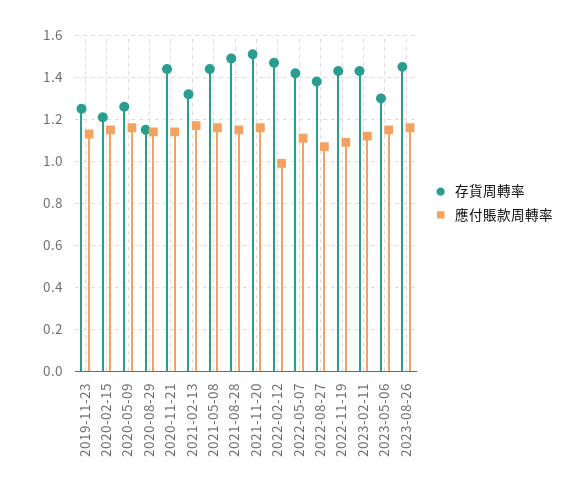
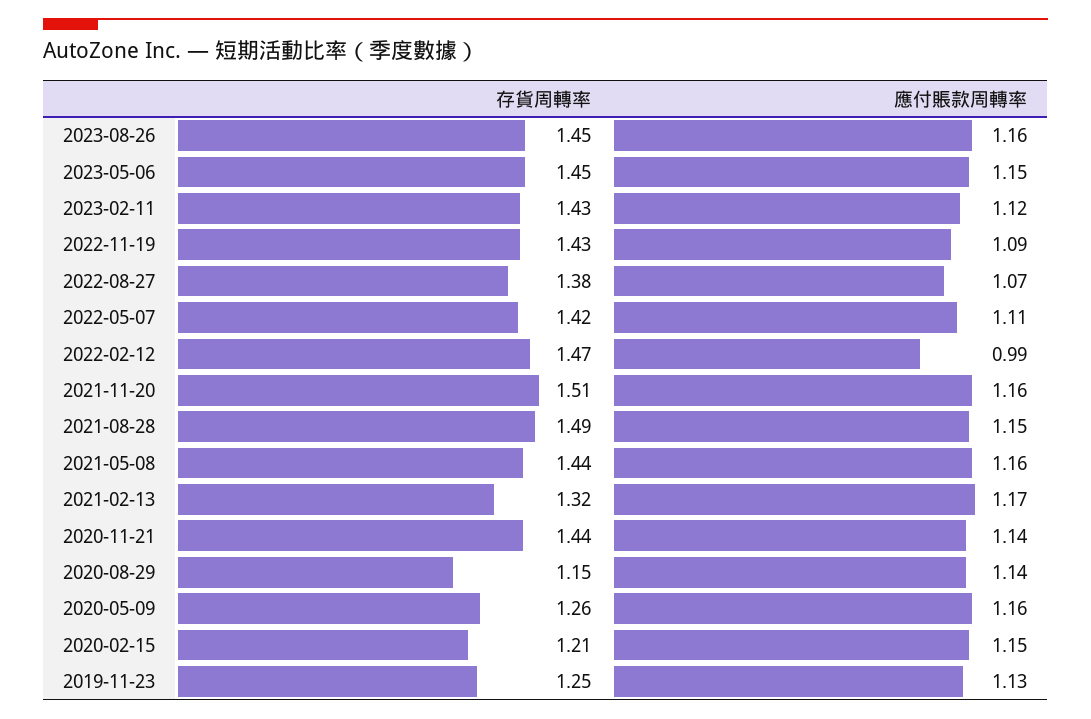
存貨周轉率, 2023-05-06: 1.3 -> 1.45

